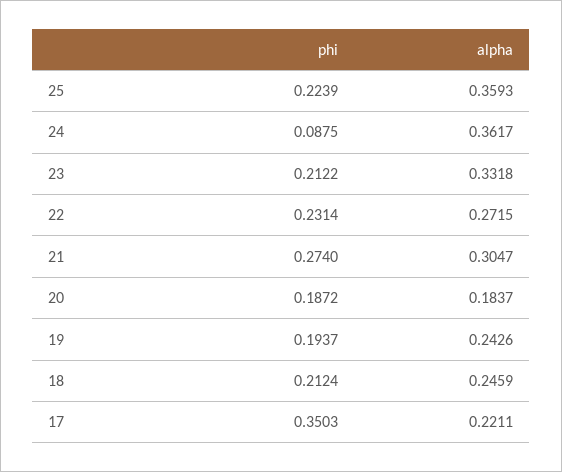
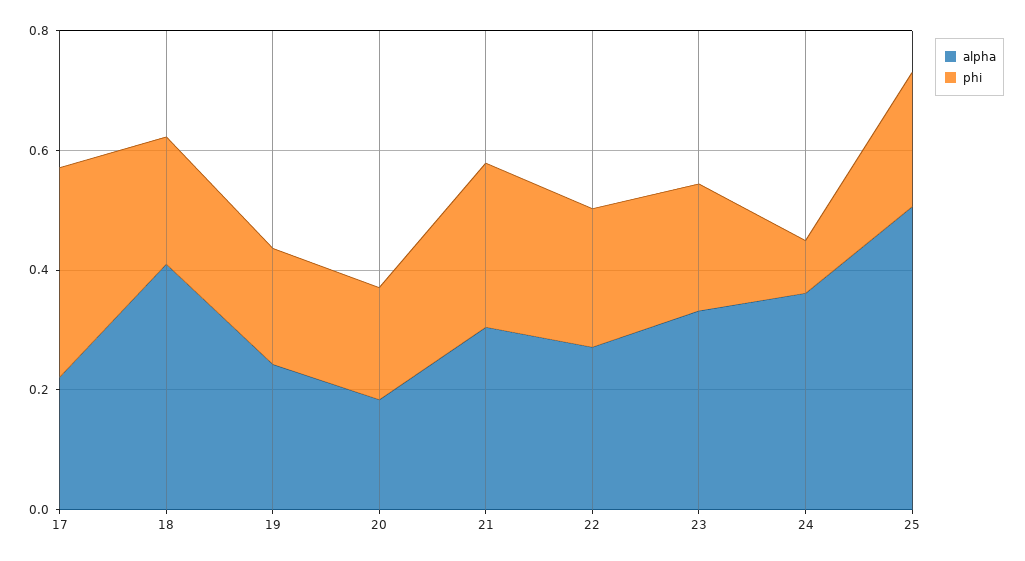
alpha, 25: 0.3593 -> 0.5
alpha, 18: 0.2459 -> 0.4

